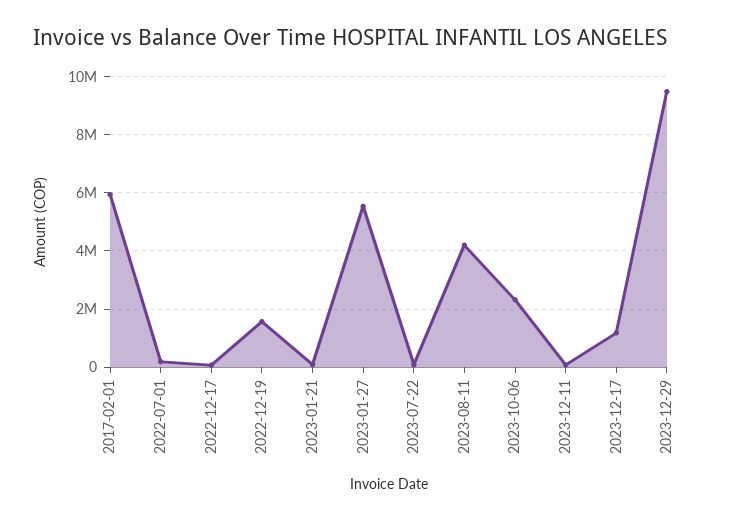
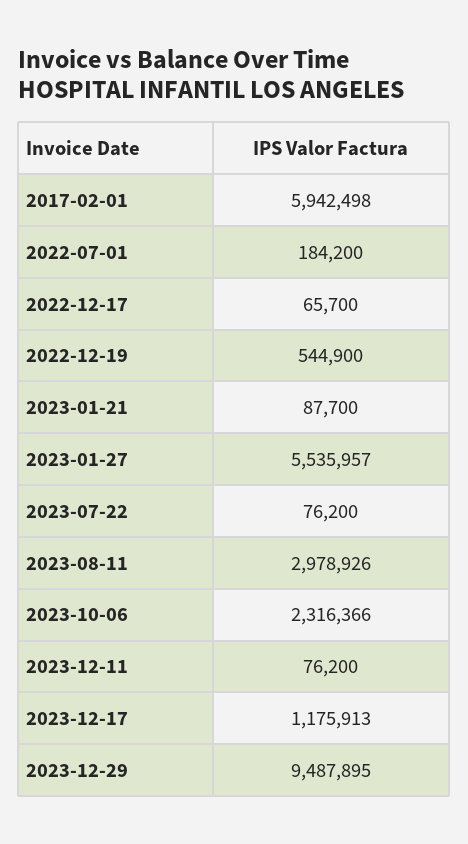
2022-12-19: 1500000 -> 544900
2023-08-11: 4250000 -> 2978926

